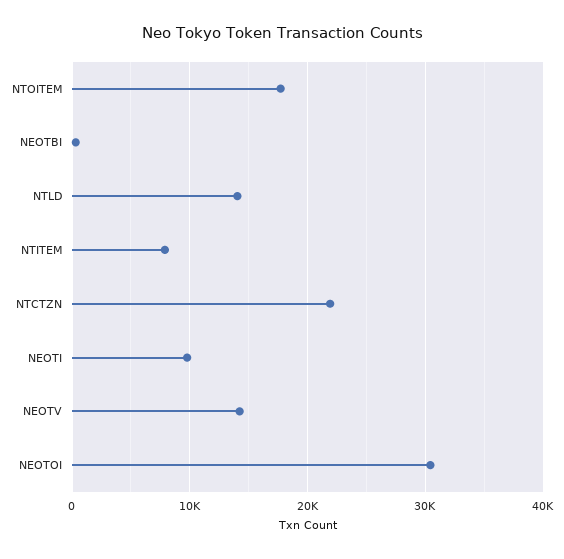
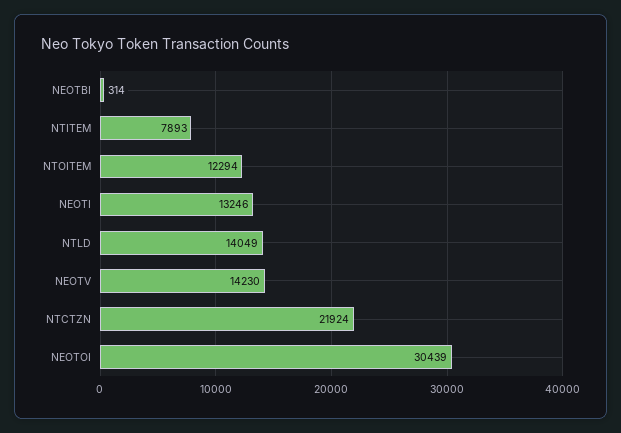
NTOITEM: 18000 -> 12294
NEOTI: 10000 -> 13246

